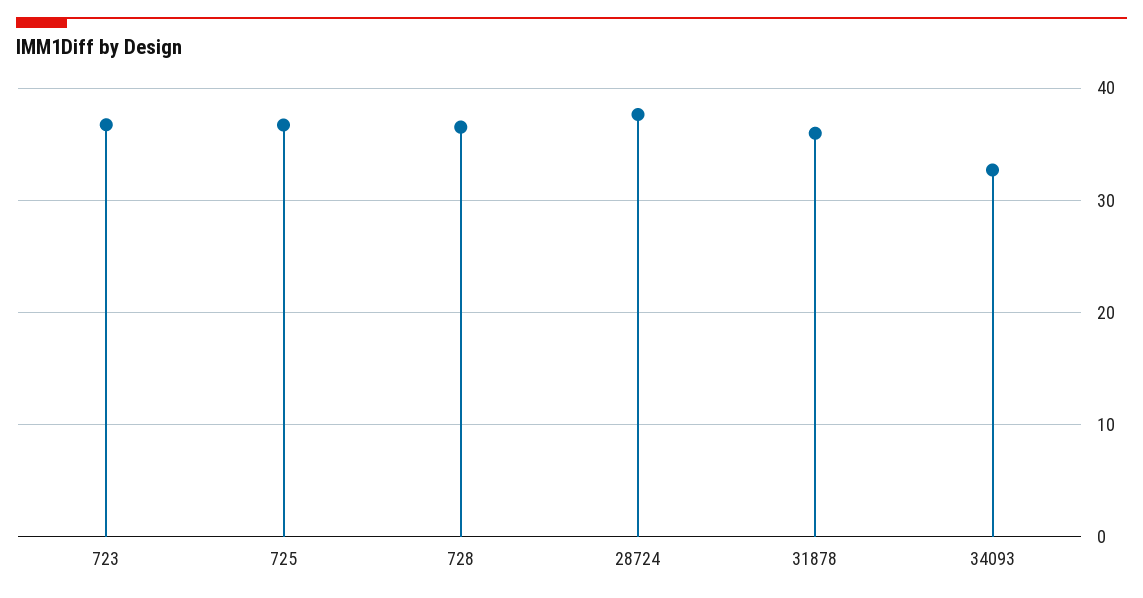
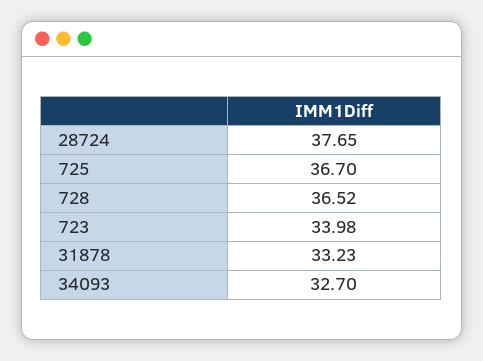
723: 37 -> 33.98
31878: 36 -> 33.23

